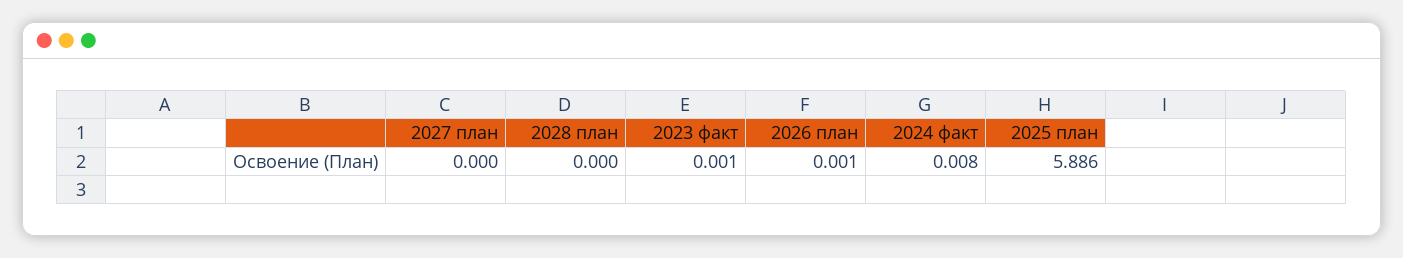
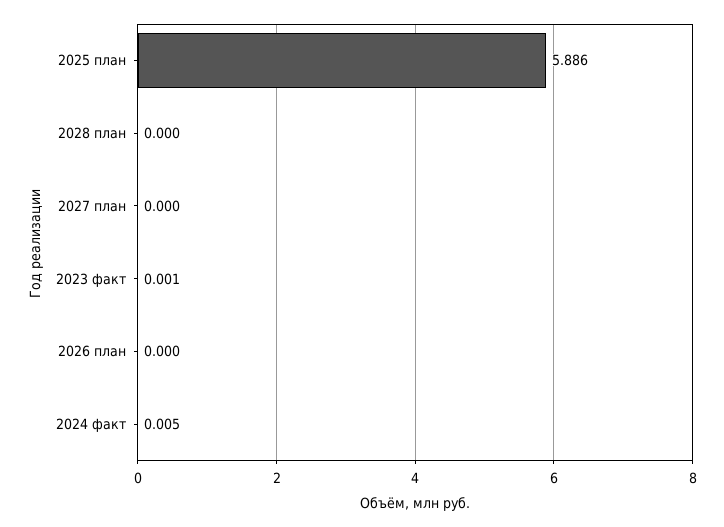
2026 план: 0.001 -> 0
2024 факт: 0.008 -> 0.005

